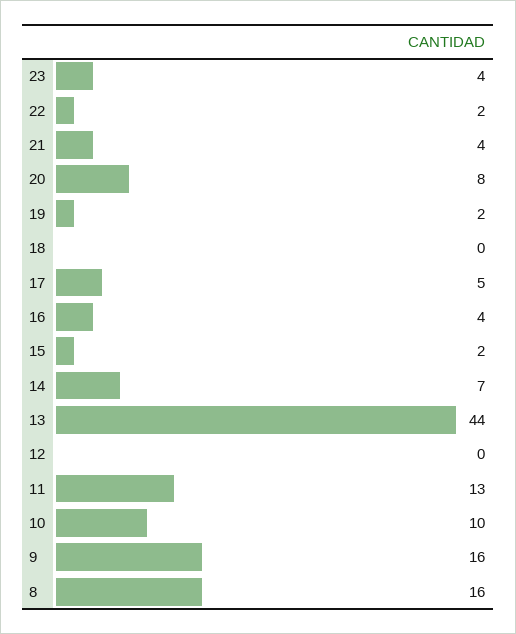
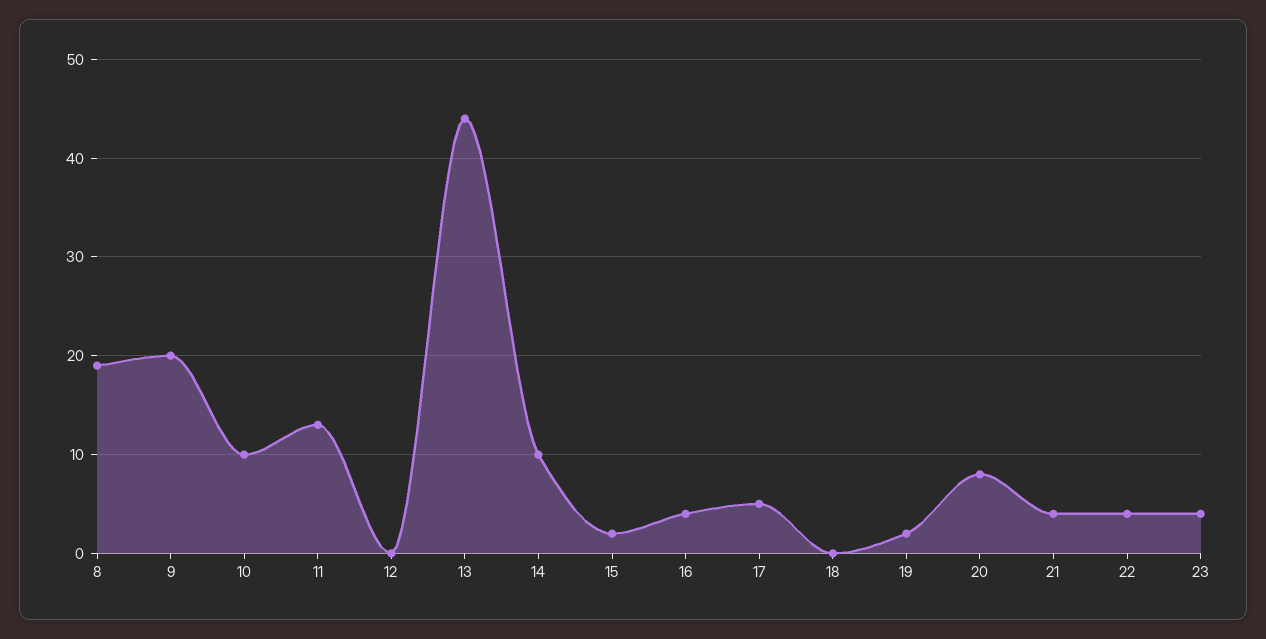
22: 2 -> 4
14: 7 -> 10
9: 16 -> 20
8: 16 -> 19

